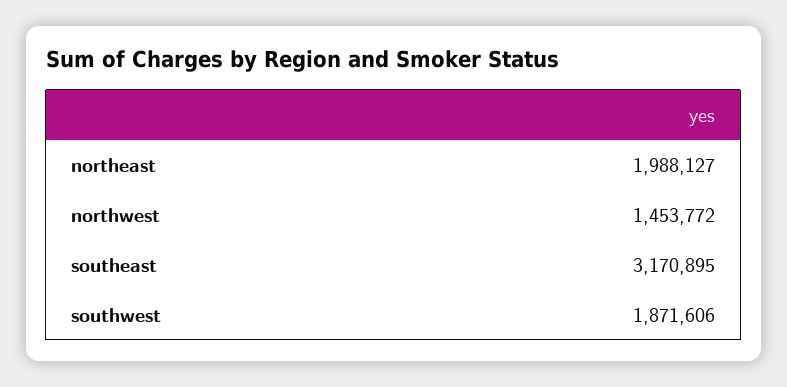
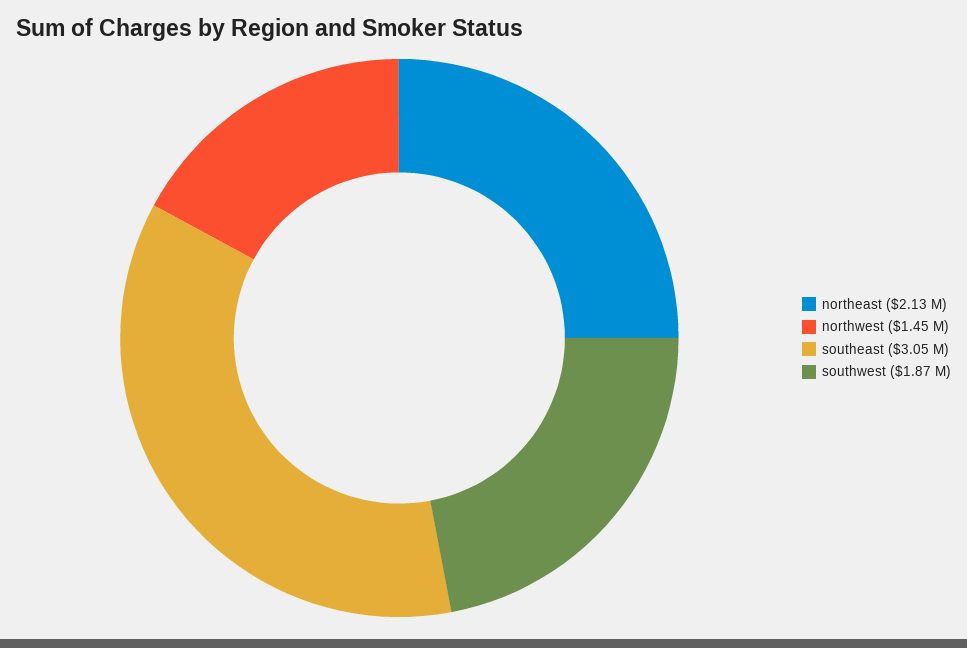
northeast: 1988127 -> 2130000
southeast: 3170895 -> 3050000

